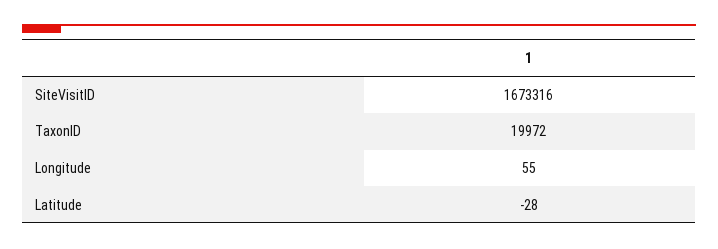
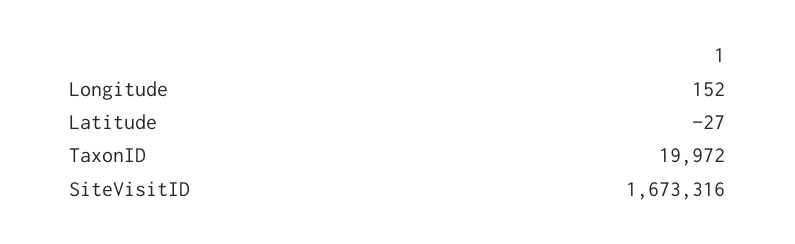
Longitude: 55 -> 152
Latitude: -28 -> -27

